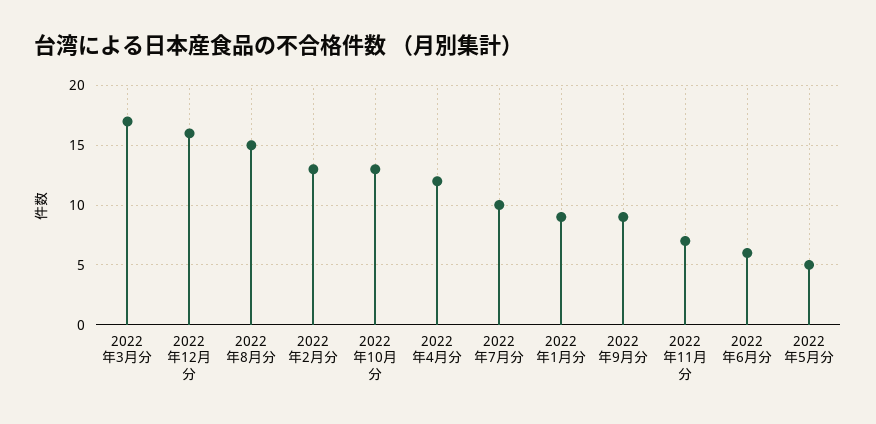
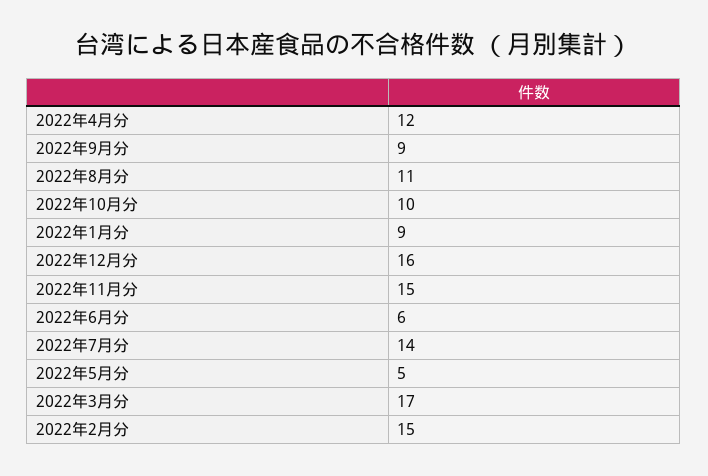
2022年8月分: 15 -> 11
2022年2月分: 13 -> 15
2022年10月分: 13 -> 10
2022年7月分: 10 -> 14
2022年11月分: 7 -> 15

